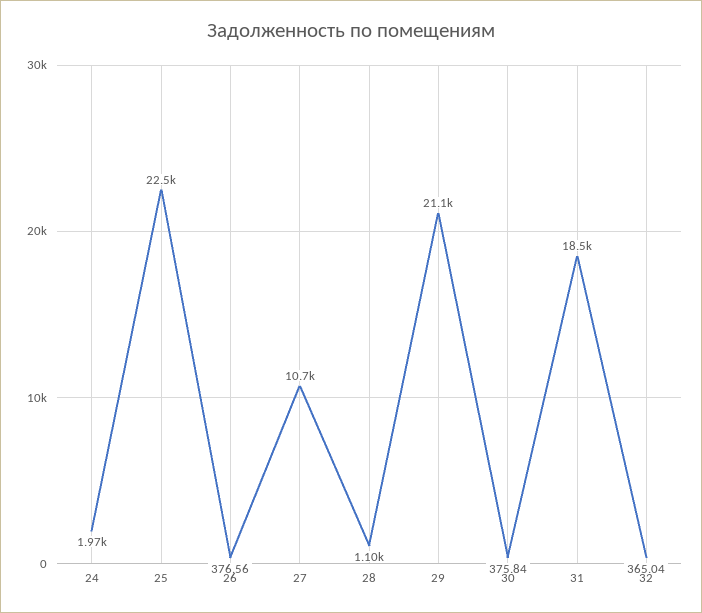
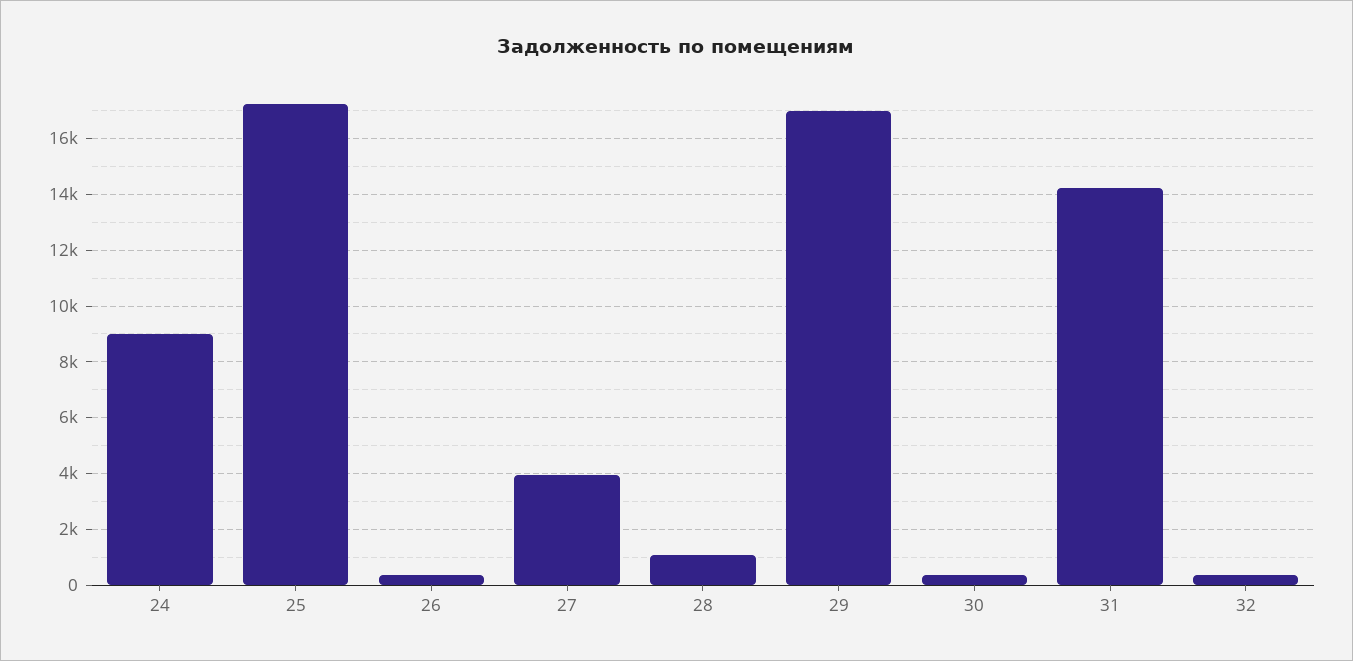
24: 1970 -> 9000
25: 22500 -> 17250
27: 10700 -> 4000
29: 21100 -> 17000
31: 18500 -> 14250

